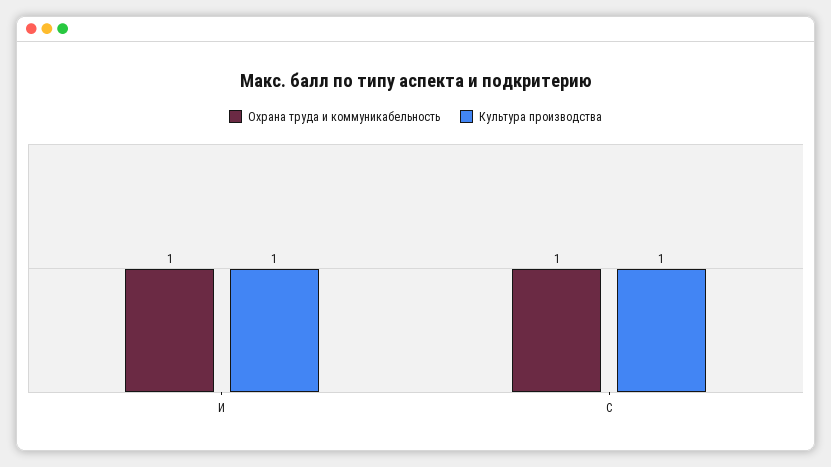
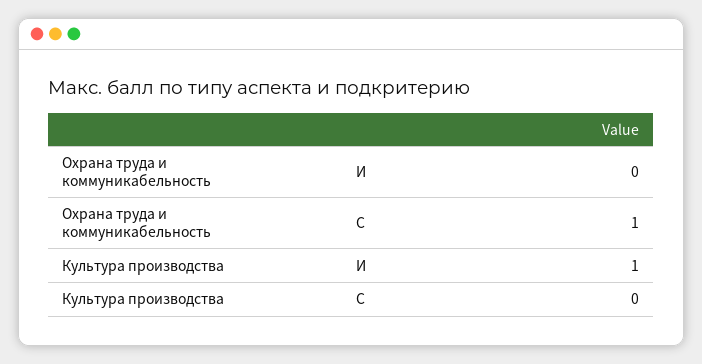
Охрана труда и коммуникабельность, И: 1 -> 0
Культура производства, С: 1 -> 0

